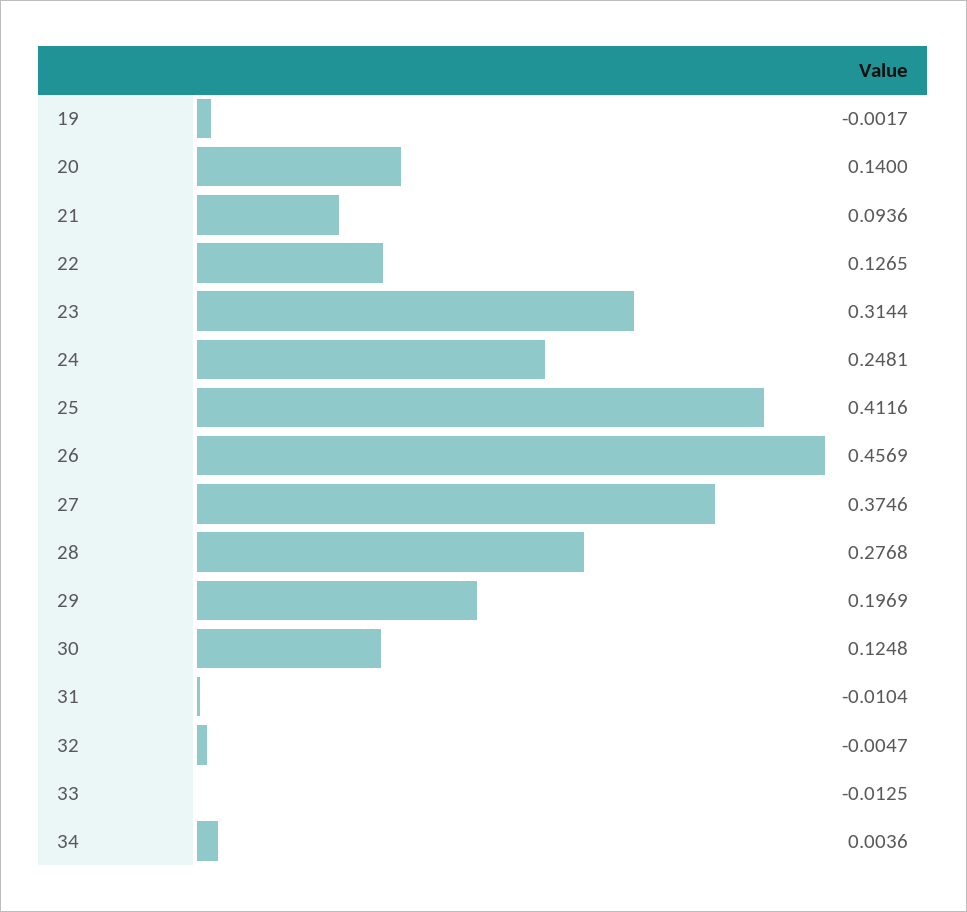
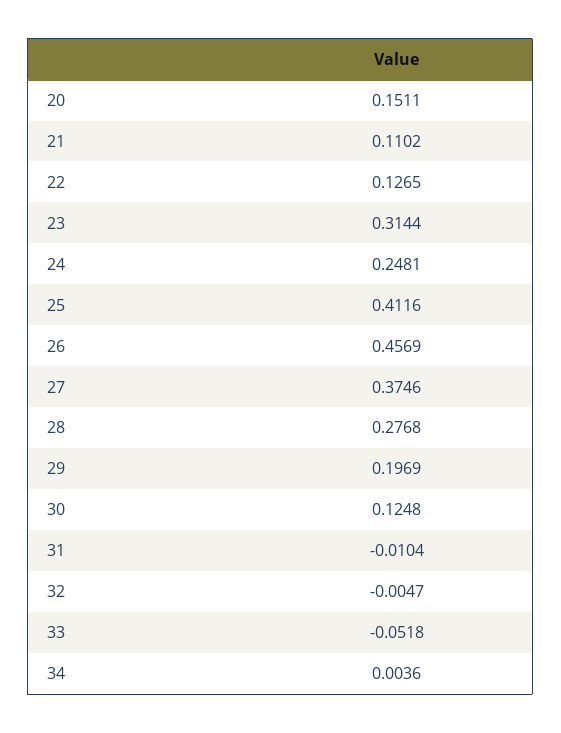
19: -0.0017 -> none
20: 0.14 -> 0.1511
21: 0.0936 -> 0.1102
33: -0.0125 -> -0.0518

